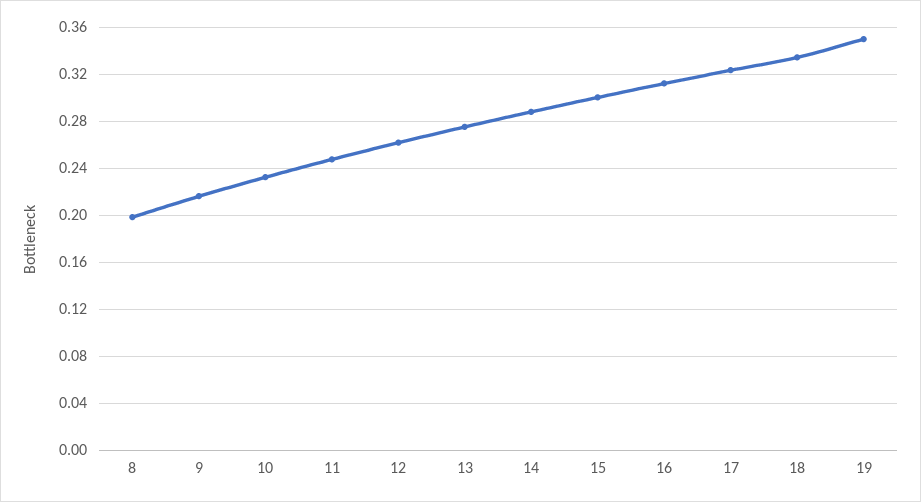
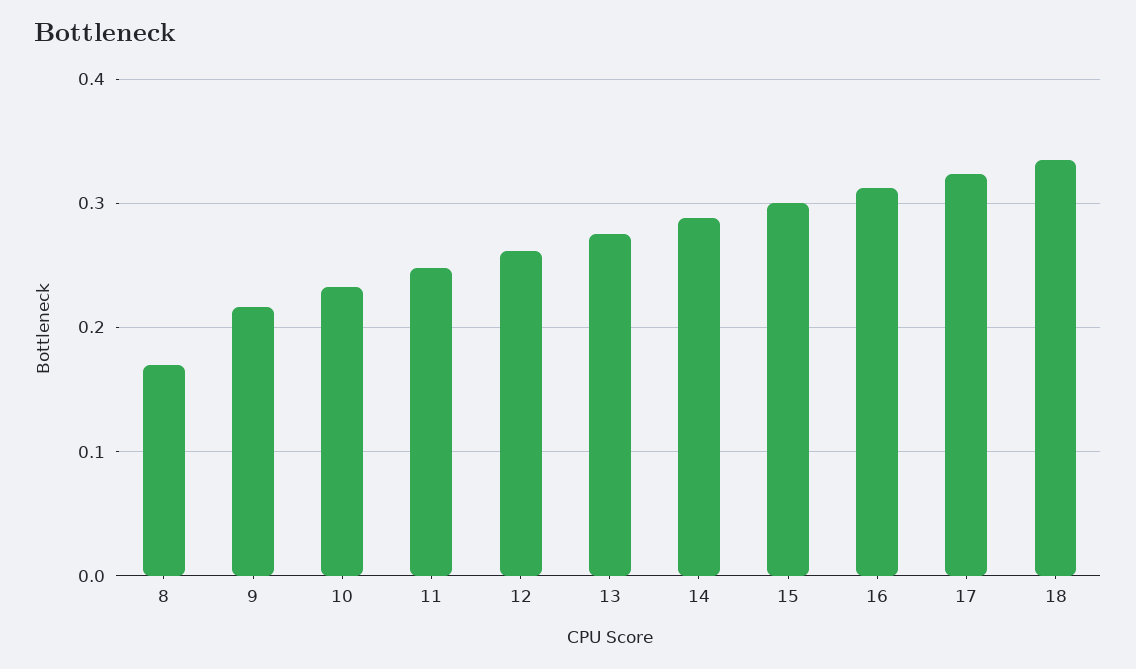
8: 0.2 -> 0.17
19: 0.35 -> none

